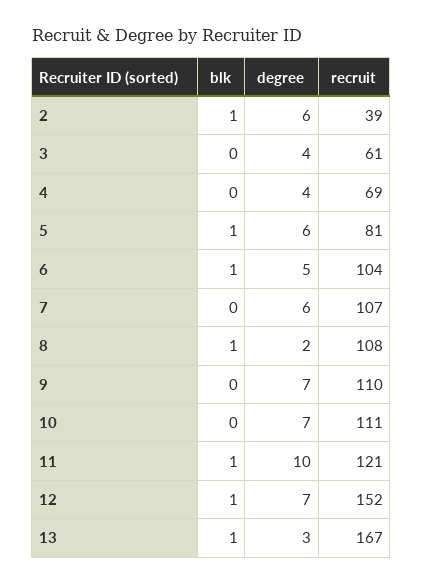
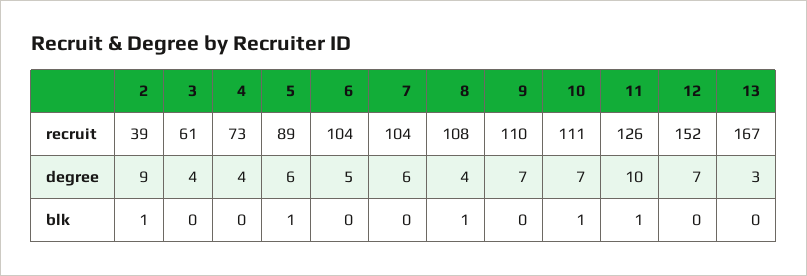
degree, 2: 6 -> 9
recruit, 4: 69 -> 73
recruit, 5: 81 -> 89
blk, 6: 1 -> 0
recruit, 7: 107 -> 104
degree, 8: 2 -> 4
blk, 10: 0 -> 1
recruit, 11: 121 -> 126
blk, 12: 1 -> 0
blk, 13: 1 -> 0

